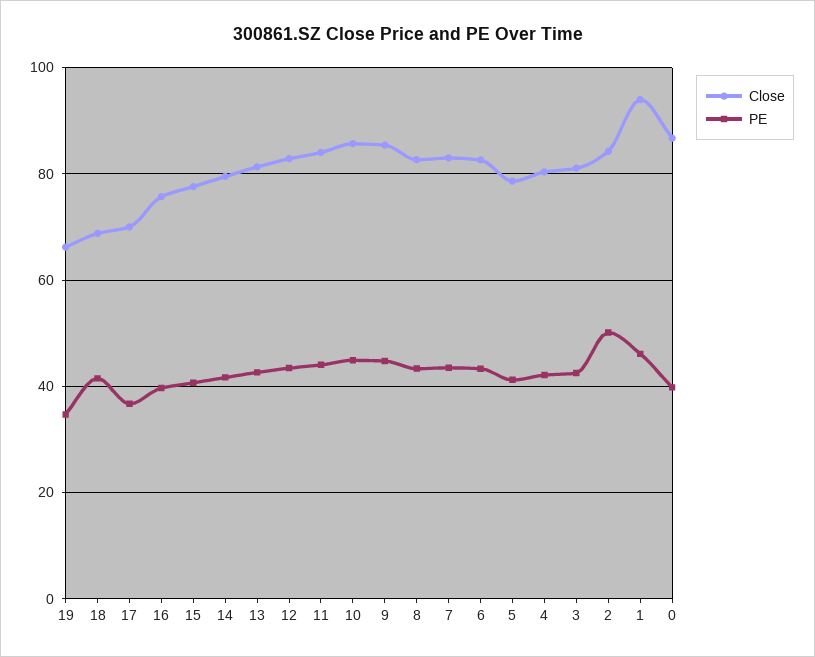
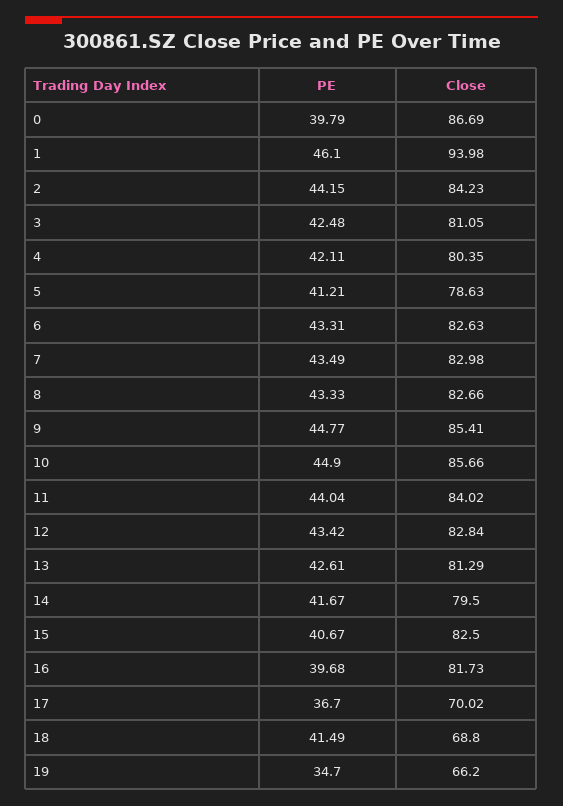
Close, 16: 76 -> 81.73
Close, 15: 78 -> 82.5
PE, 2: 50 -> 44.15

